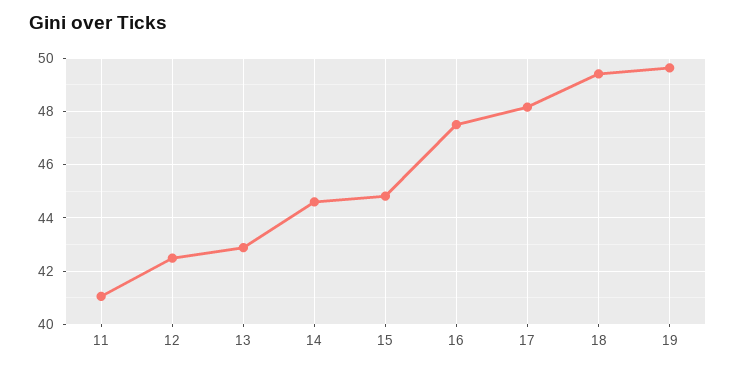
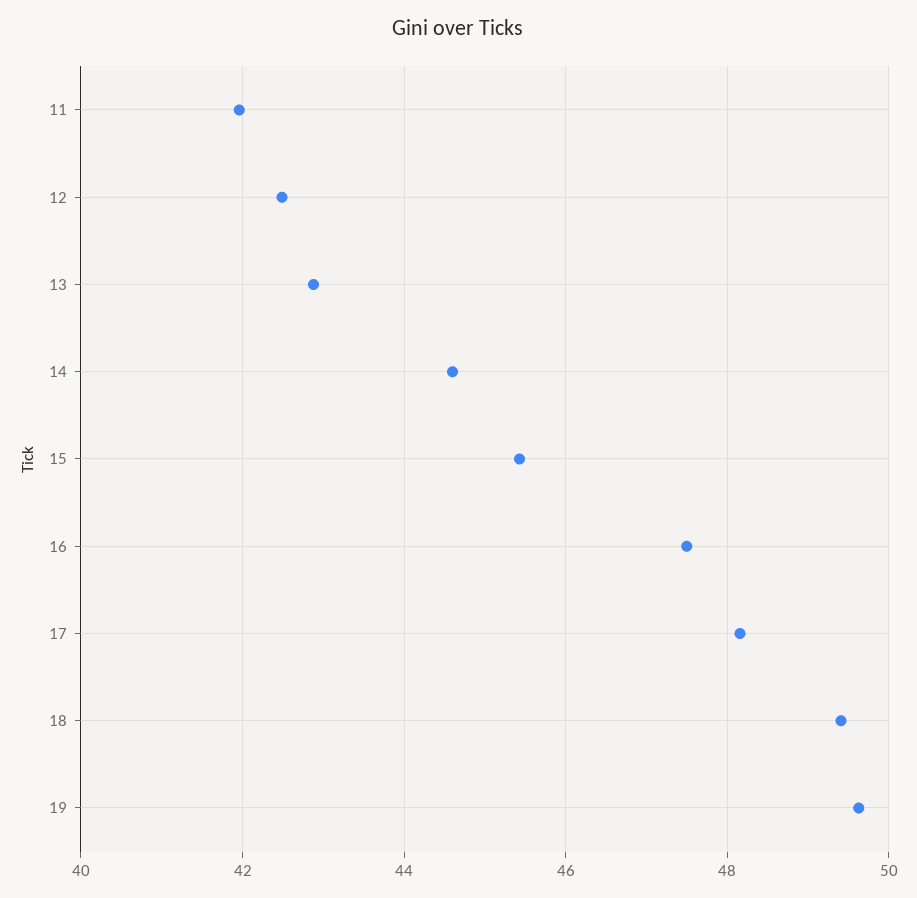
11: 41 -> 42
15: 44.75 -> 45.4

